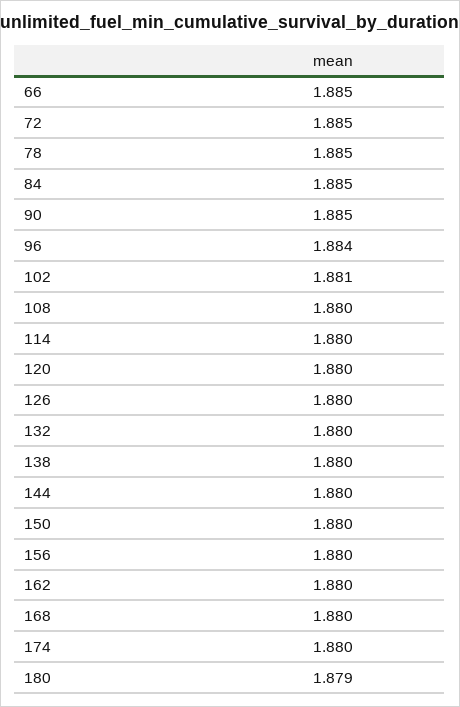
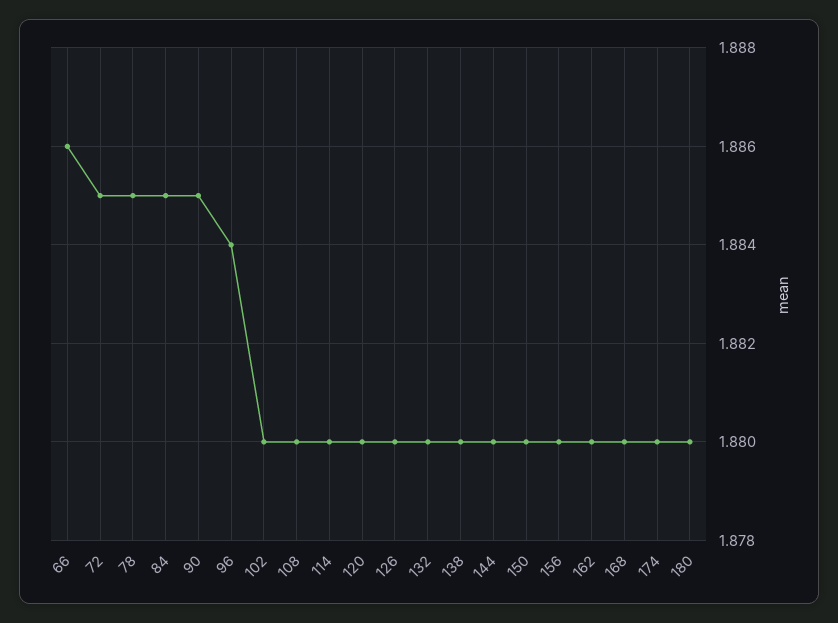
66: 1.885 -> 1.886
102: 1.881 -> 1.88
180: 1.879 -> 1.88

